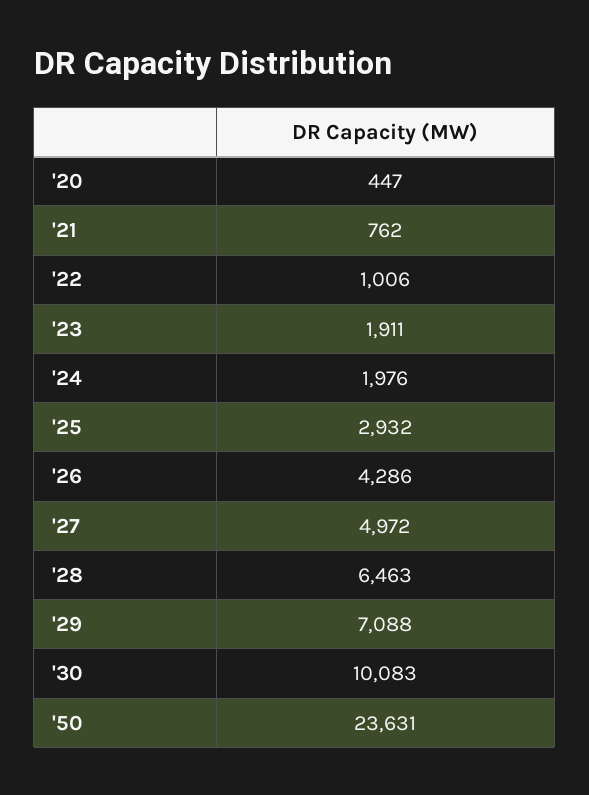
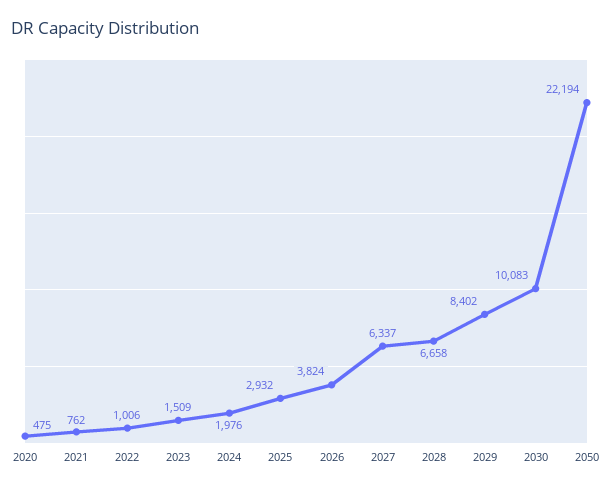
'20: 447 -> 475
'23: 1911 -> 1509
'26: 4286 -> 3824
'27: 4972 -> 6337
'28: 6463 -> 6658
'29: 7088 -> 8402
'50: 23631 -> 22194

